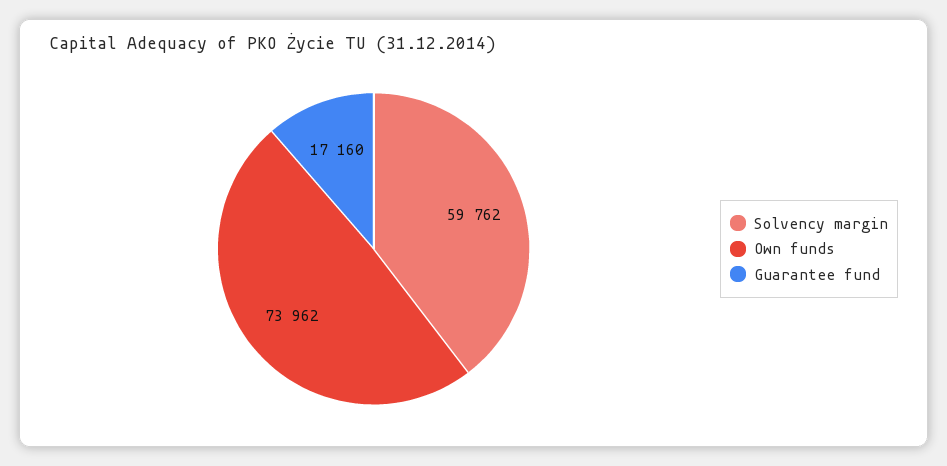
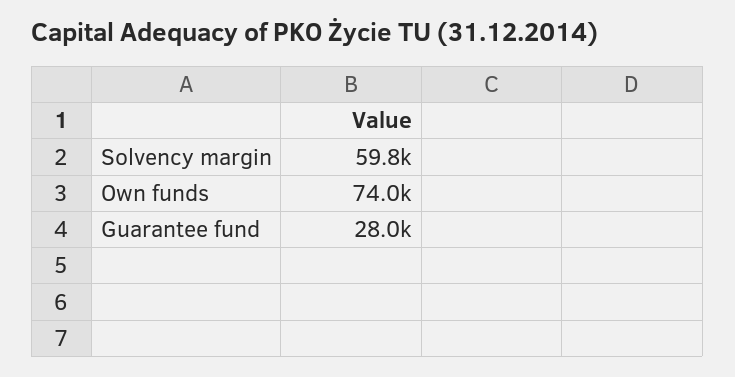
Guarantee fund: 17160 -> 28000

